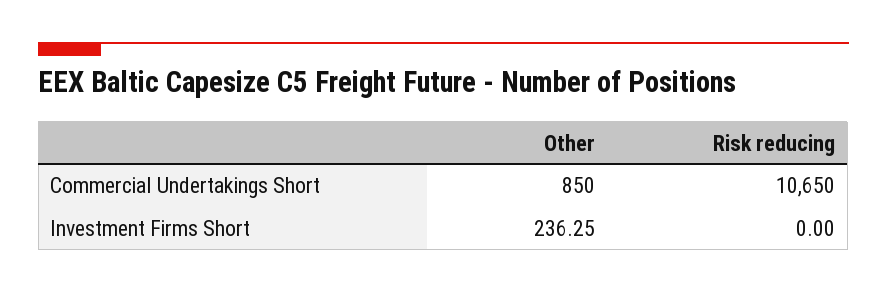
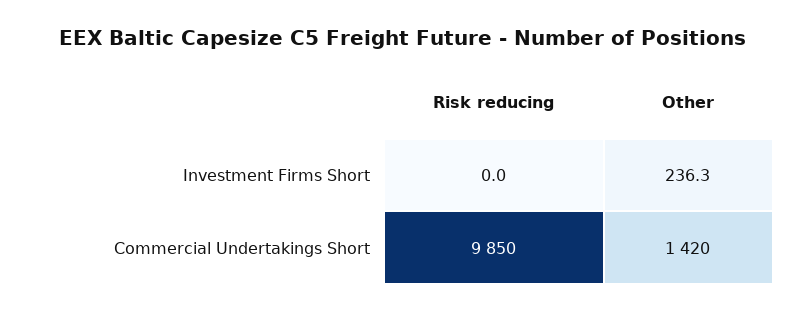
Other, Commercial Undertakings Short: 850 -> 1420
Risk reducing, Commercial Undertakings Short: 10650 -> 9850

